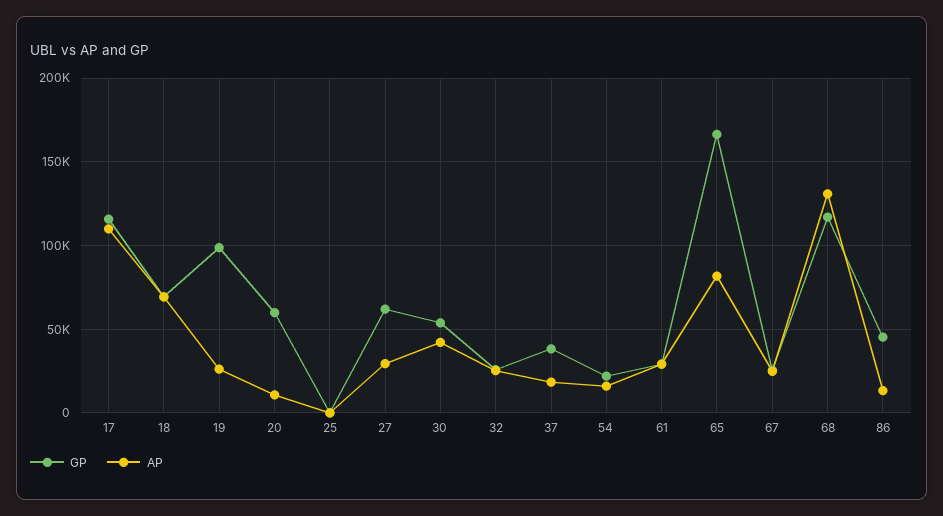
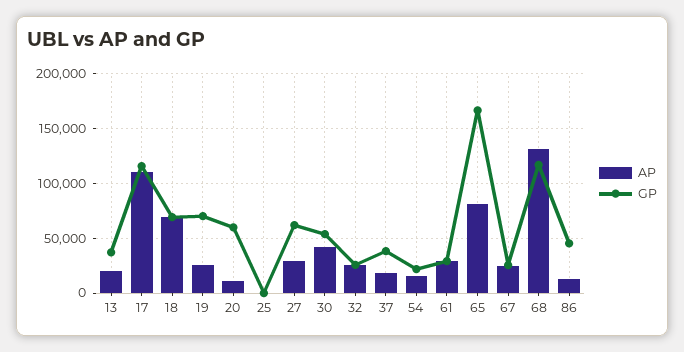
GP, 19: 100000 -> 70000
AP, 13: none -> 20000
GP, 13: none -> 40000

